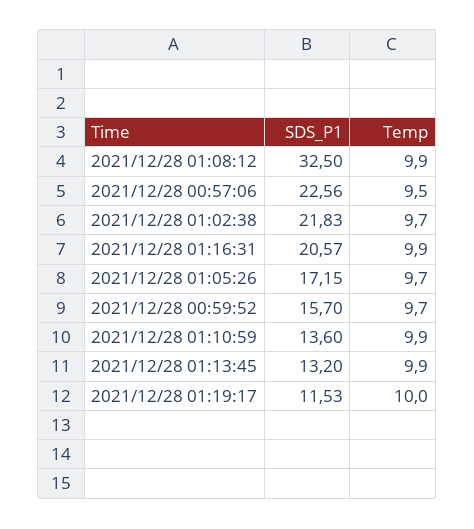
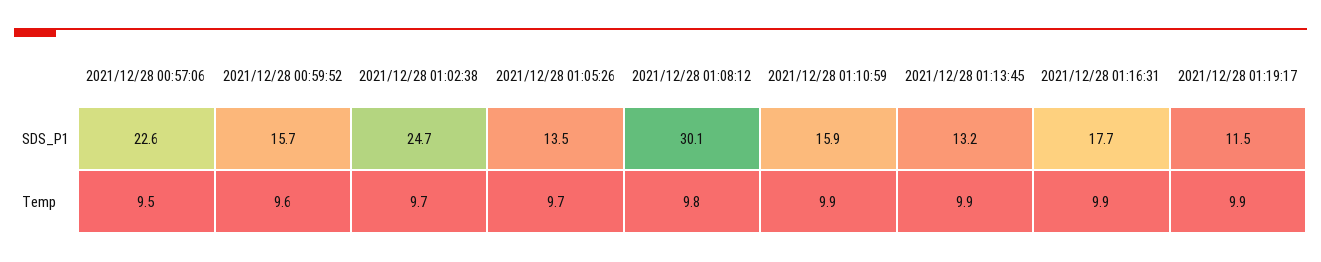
SDS_P1, 2021/12/28 01:08:12: 32.5 -> 30.1
Temp, 2021/12/28 01:08:12: 9.9 -> 9.8
SDS_P1, 2021/12/28 01:02:38: 21.83 -> 24.7
SDS_P1, 2021/12/28 01:16:31: 20.57 -> 17.7
SDS_P1, 2021/12/28 01:05:26: 17.15 -> 13.5
Temp, 2021/12/28 00:59:52: 9.7 -> 9.6
SDS_P1, 2021/12/28 01:10:59: 13.6 -> 15.9
Temp, 2021/12/28 01:19:17: 10 -> 9.9

